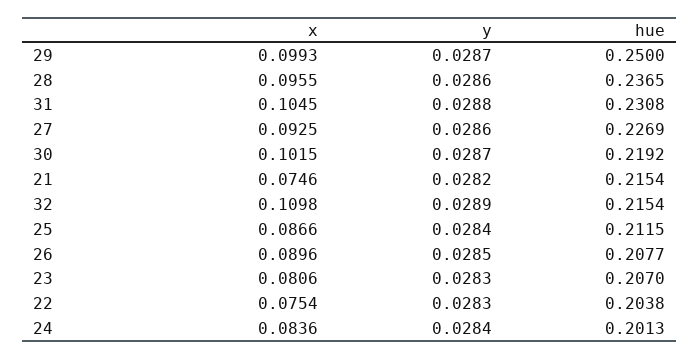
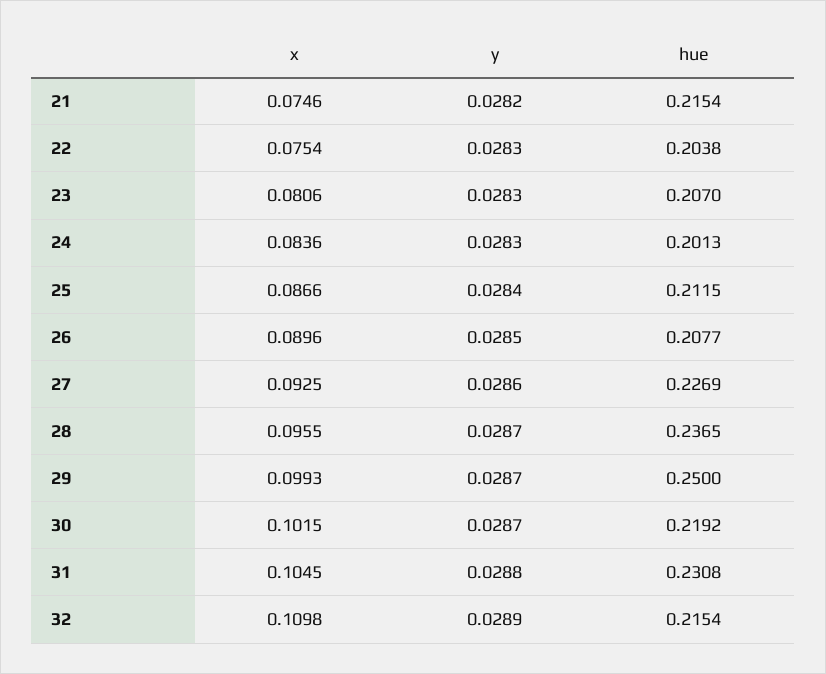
y, 28: 0.0286 -> 0.0287
y, 24: 0.0284 -> 0.0283

